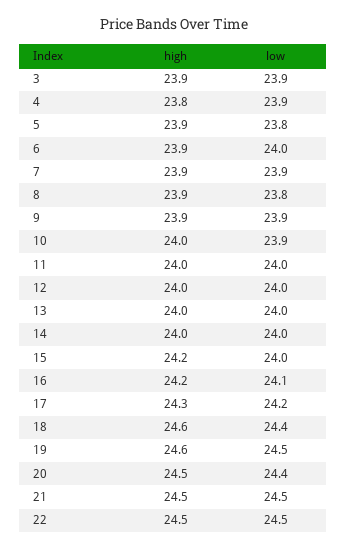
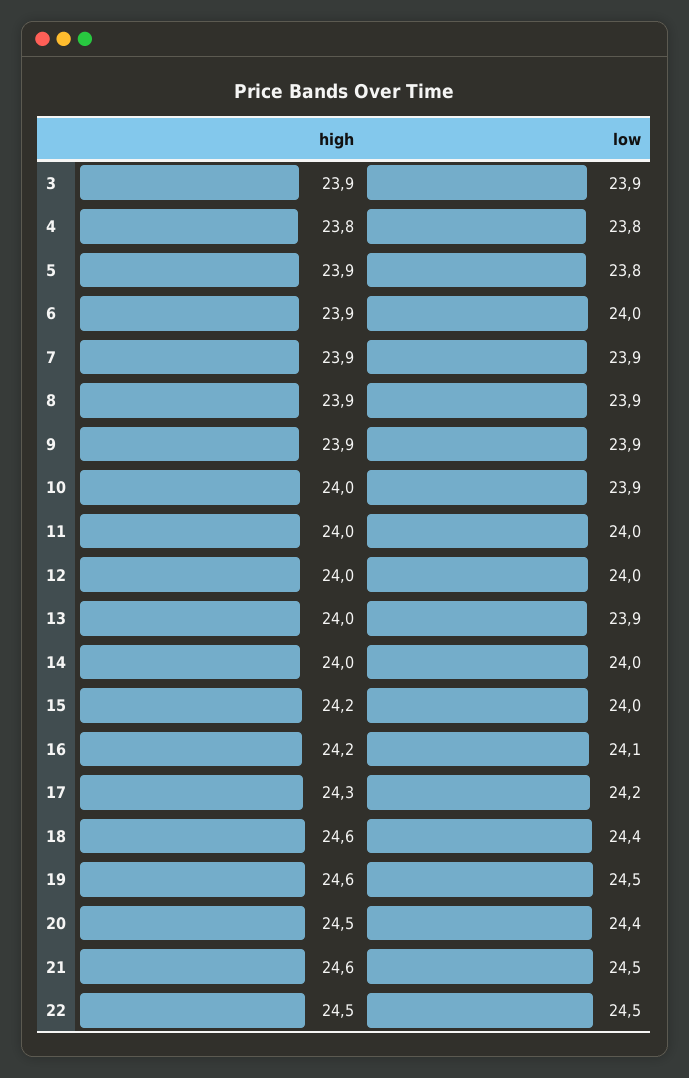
low, 4: 23.9 -> 23.8
low, 8: 23.8 -> 23.9
low, 13: 24 -> 23.9
high, 21: 24.5 -> 24.6

